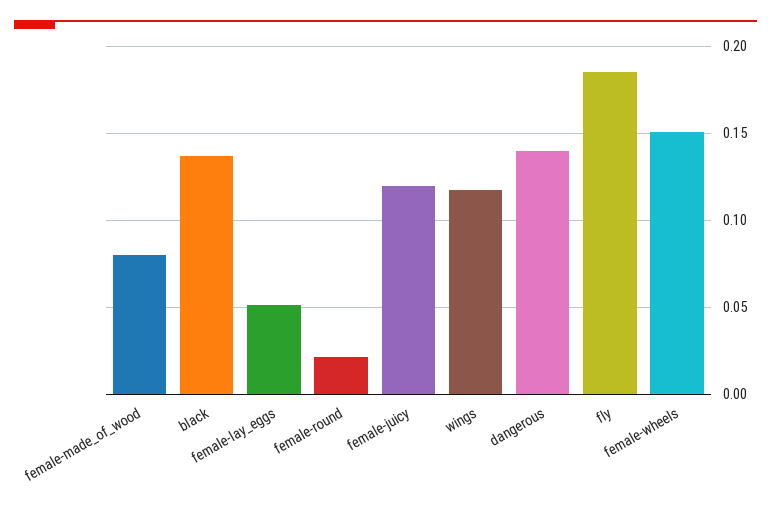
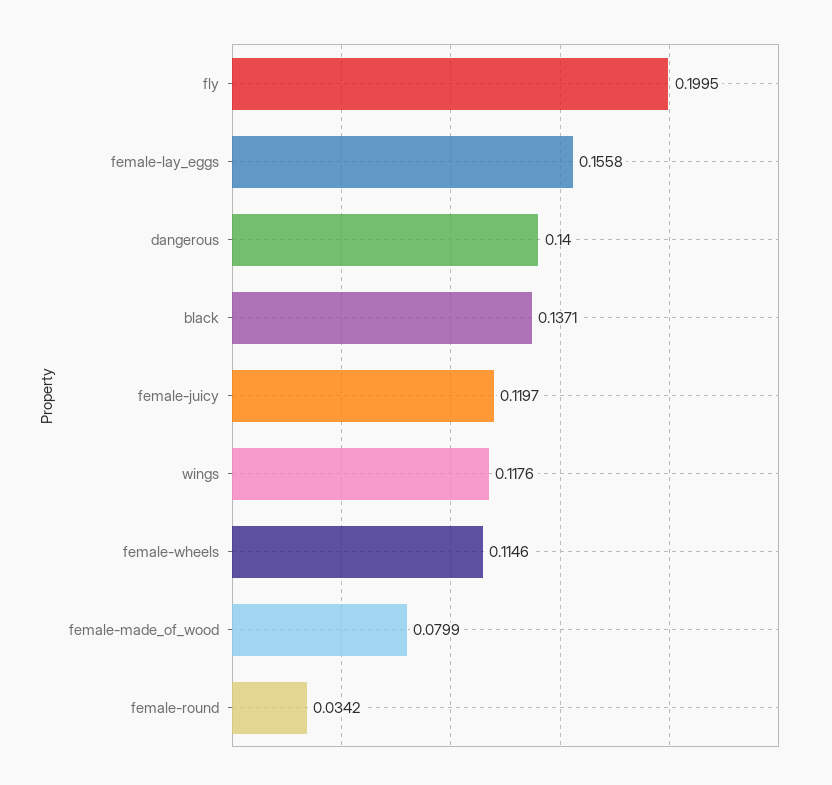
female-lay_eggs: 0.05 -> 0.1558
female-round: 0.02 -> 0.0342
fly: 0.185 -> 0.1995
female-wheels: 0.15 -> 0.1146

